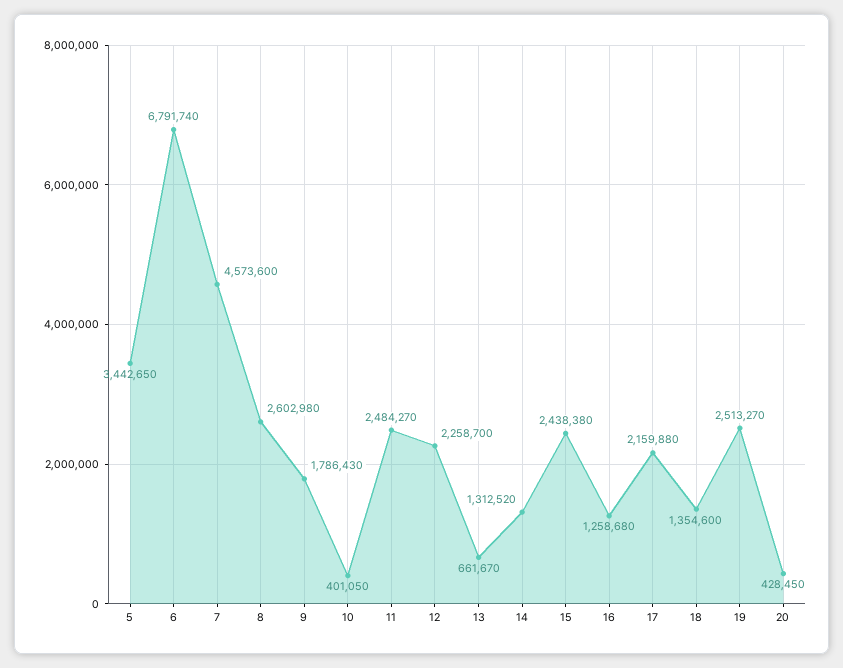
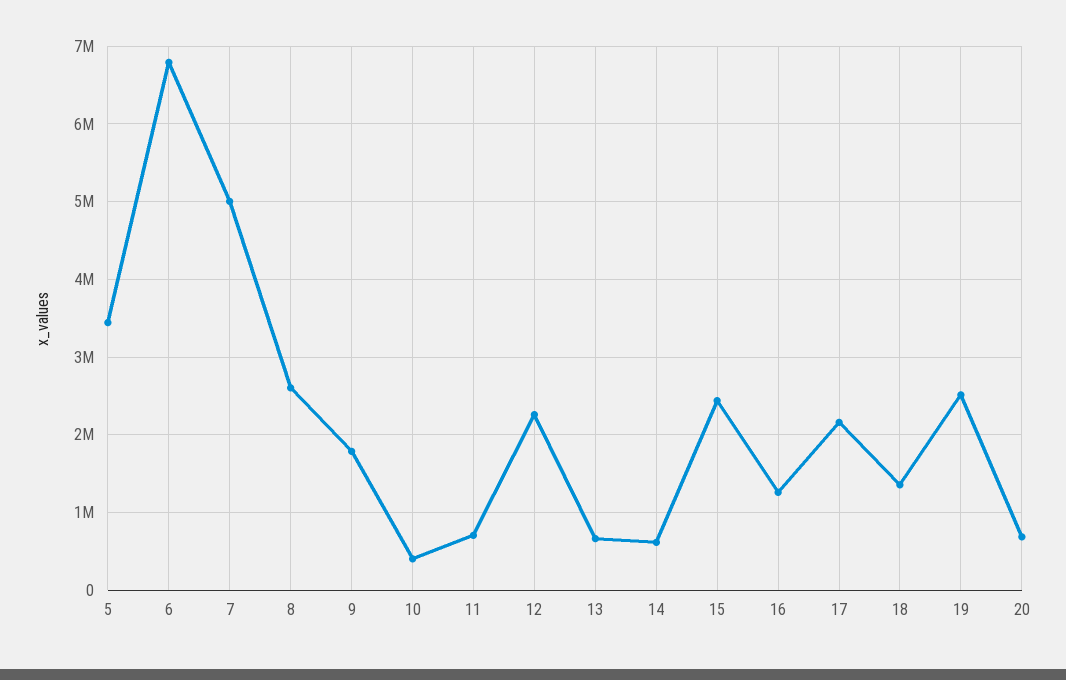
7: 4573600 -> 5000000
11: 2484270 -> 700000
14: 1312520 -> 600000
20: 428450 -> 700000

